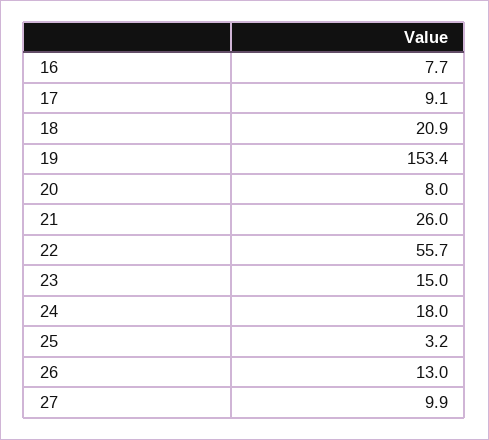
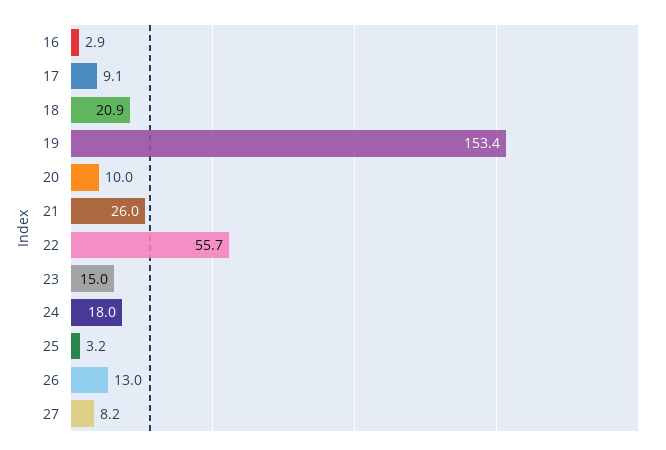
16: 7.7 -> 2.9
20: 8 -> 10
27: 9.9 -> 8.2

